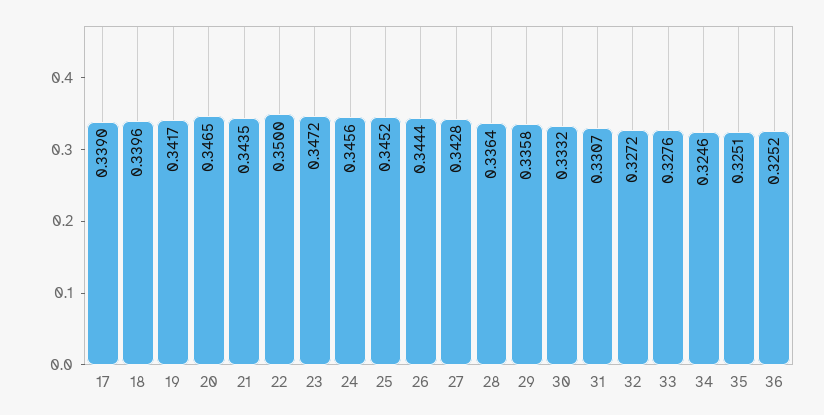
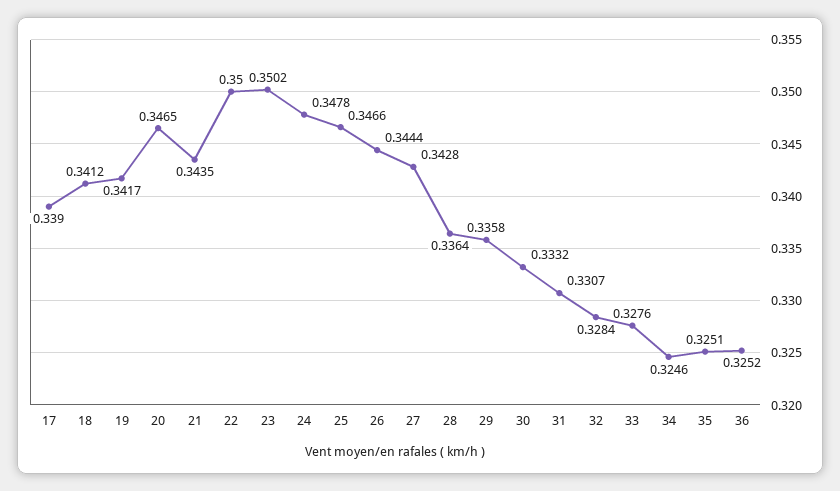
18: 0.3396 -> 0.3412
23: 0.3472 -> 0.3502
24: 0.3456 -> 0.3478
25: 0.3452 -> 0.3466
32: 0.3272 -> 0.3284

